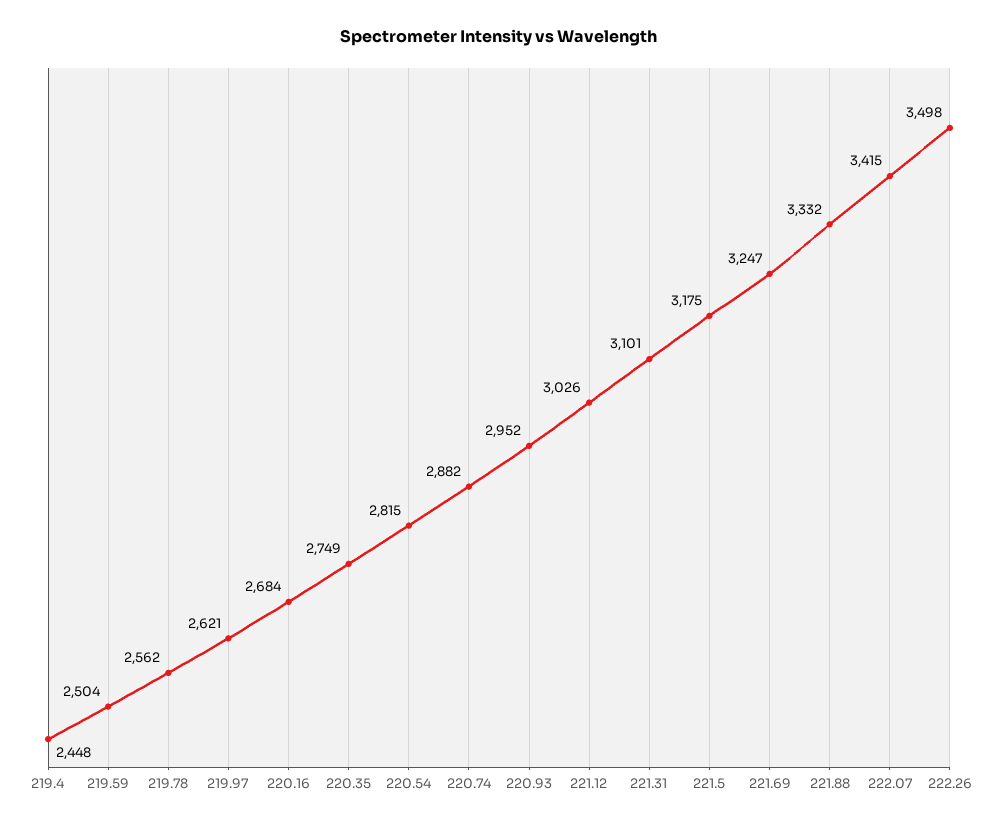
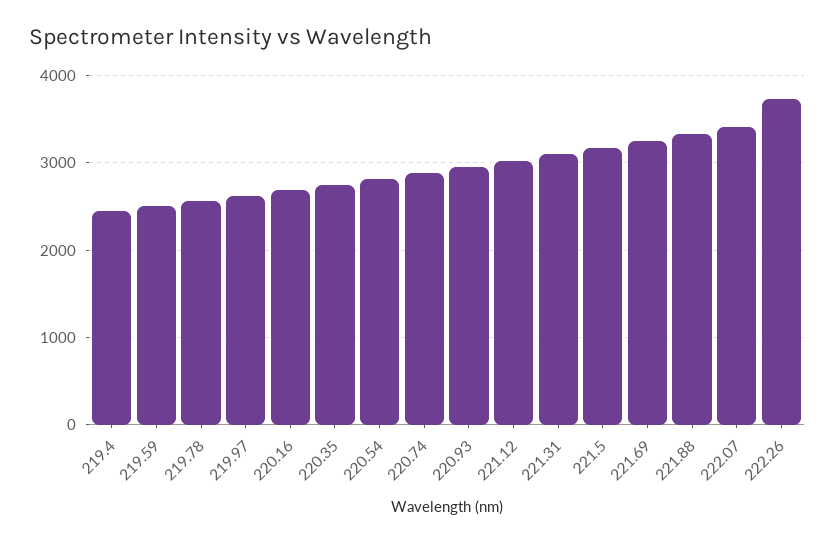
222.26: 3498 -> 3700

